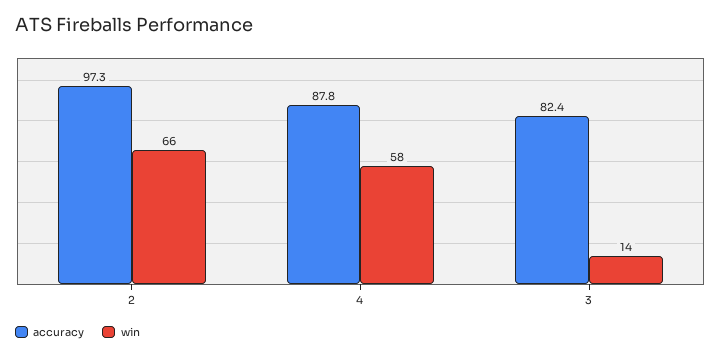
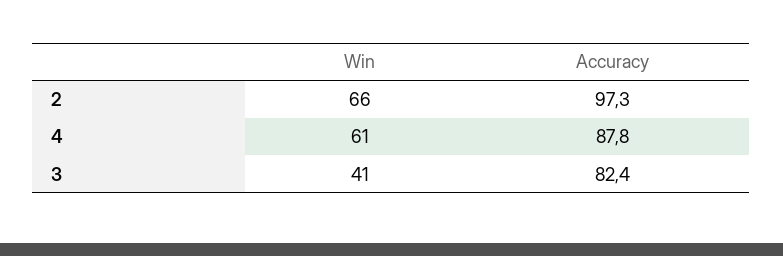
win, 4: 58 -> 61
win, 3: 14 -> 41

